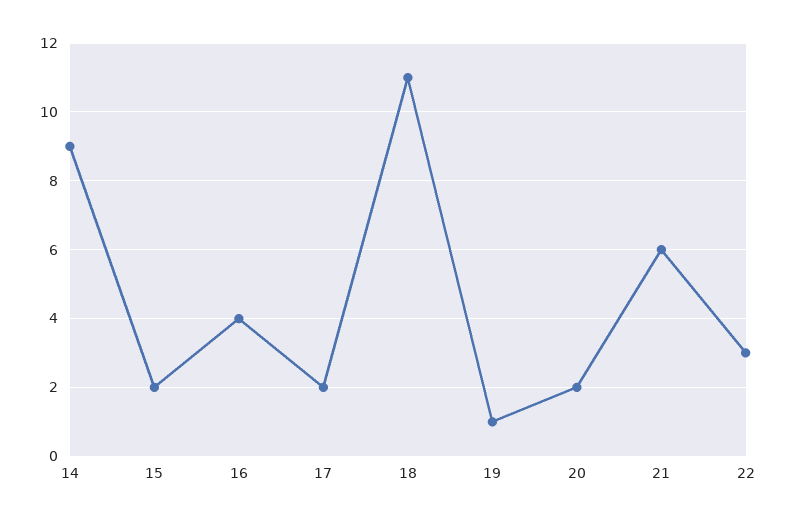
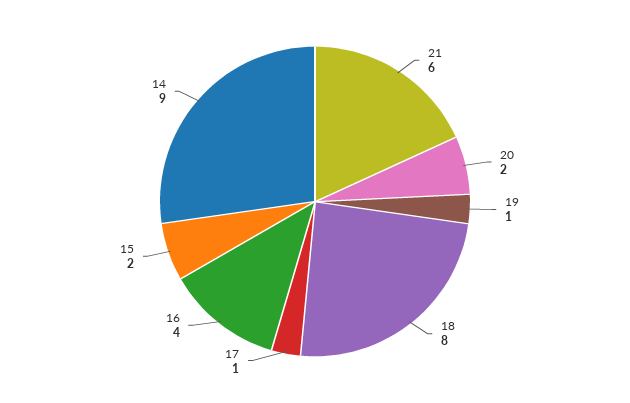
17: 2 -> 1
18: 11 -> 8
22: 3 -> none

